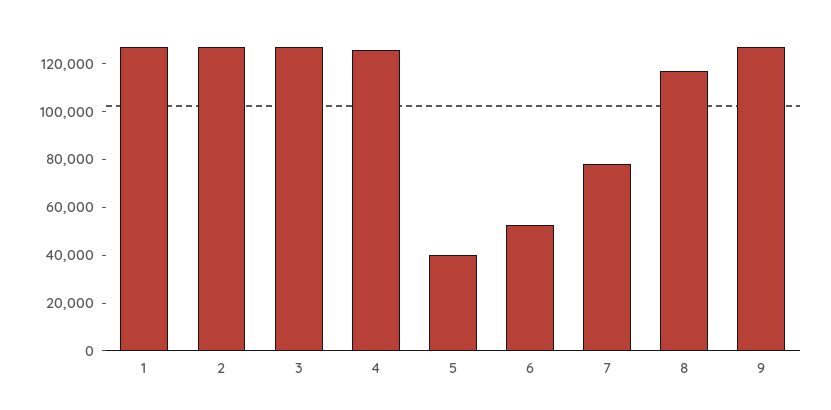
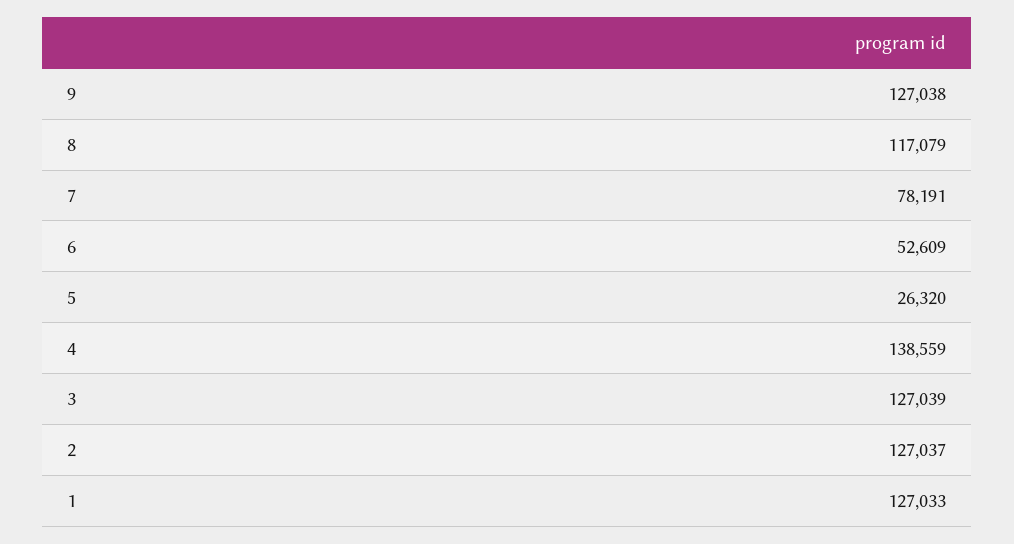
4: 125000 -> 138559
5: 40000 -> 26320

